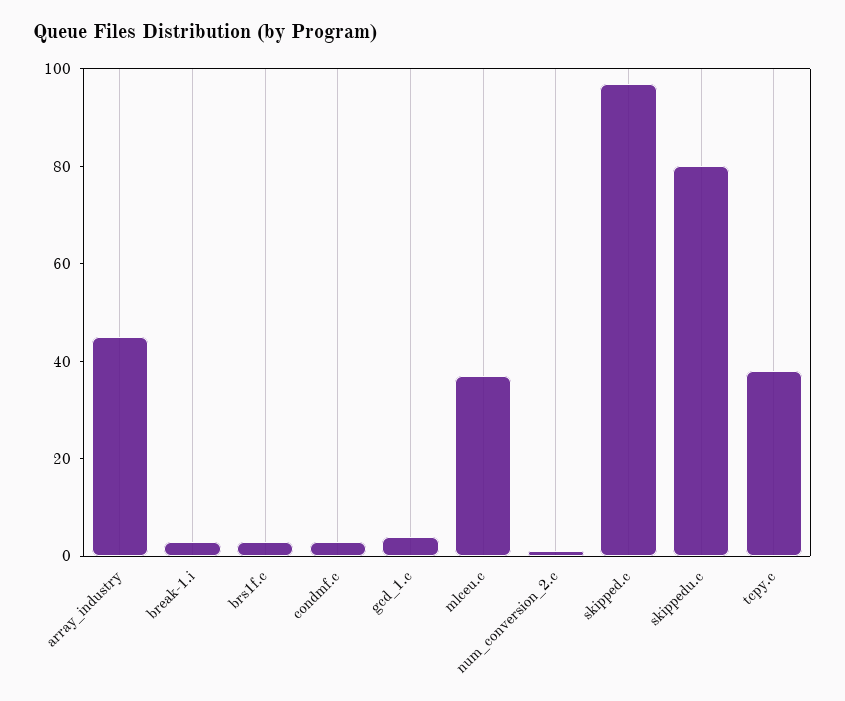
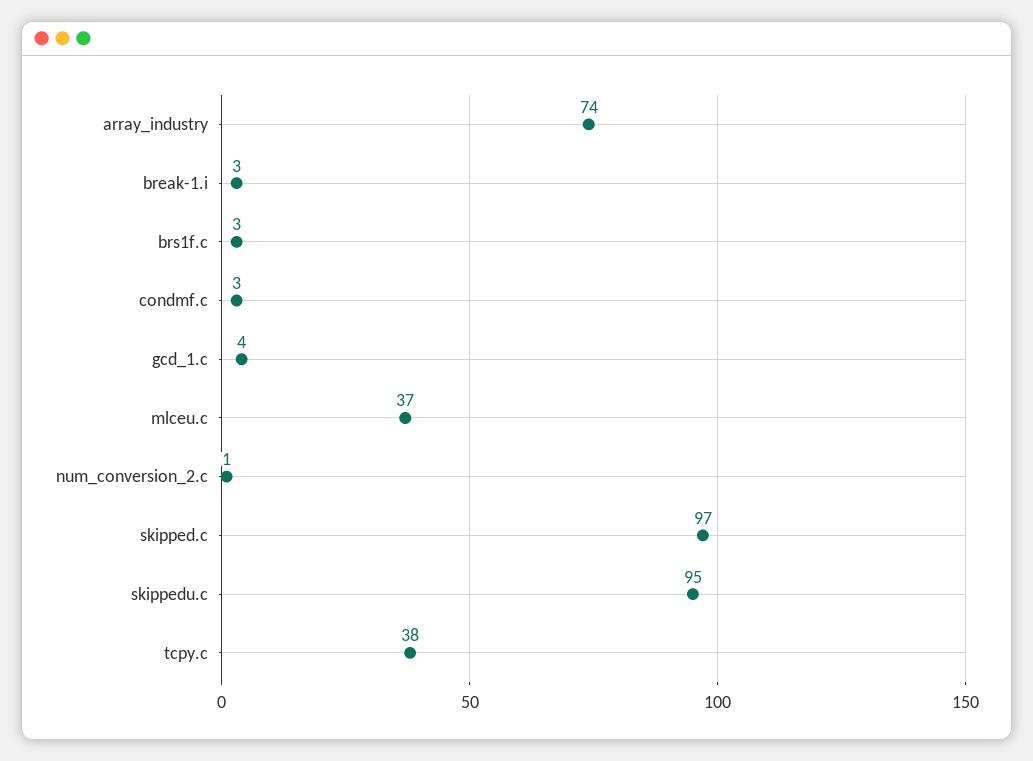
array_industry: 45 -> 74
skippedu.c: 80 -> 95

